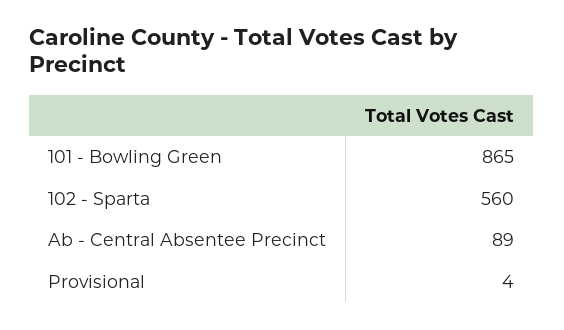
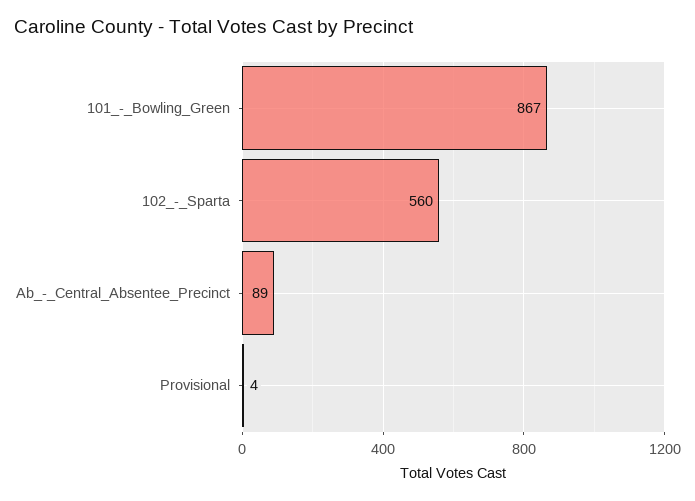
101 - Bowling Green: 865 -> 867

